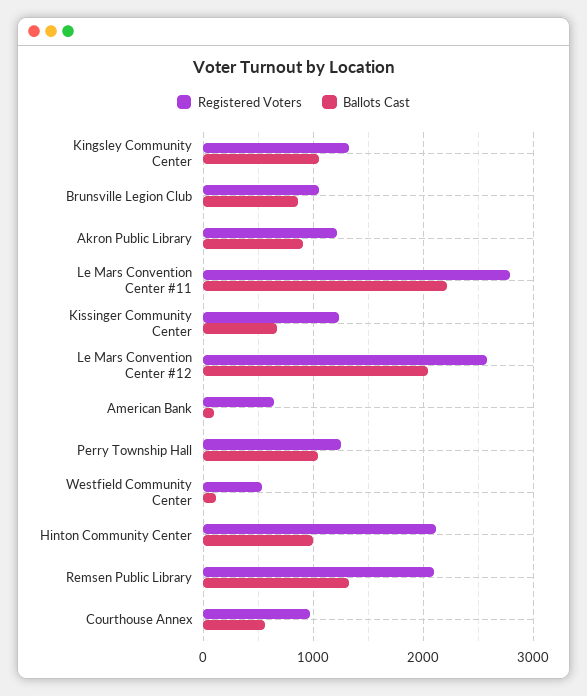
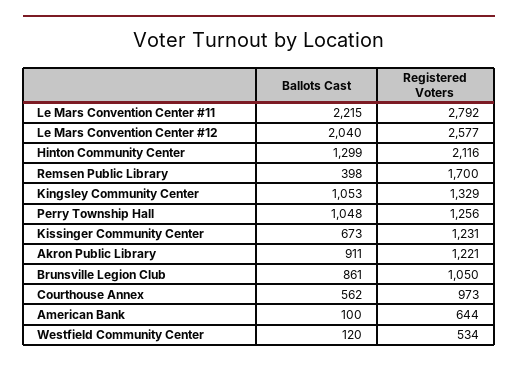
Ballots Cast, Hinton Community Center: 1000 -> 1299
Registered Voters, Remsen Public Library: 2100 -> 1700
Ballots Cast, Remsen Public Library: 1300 -> 398

